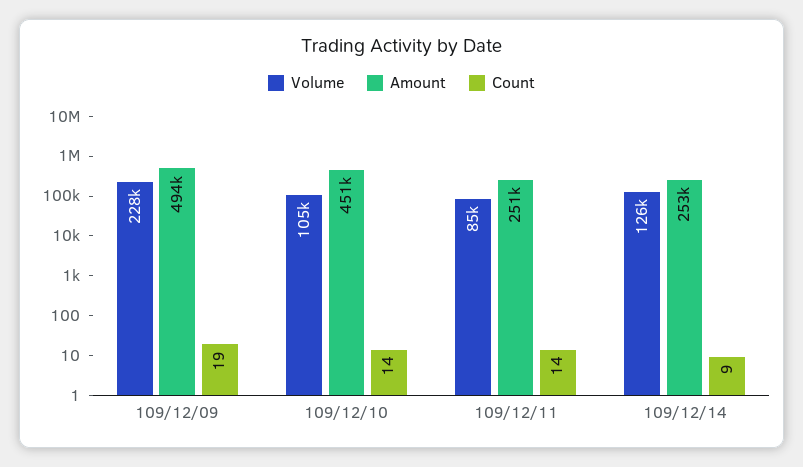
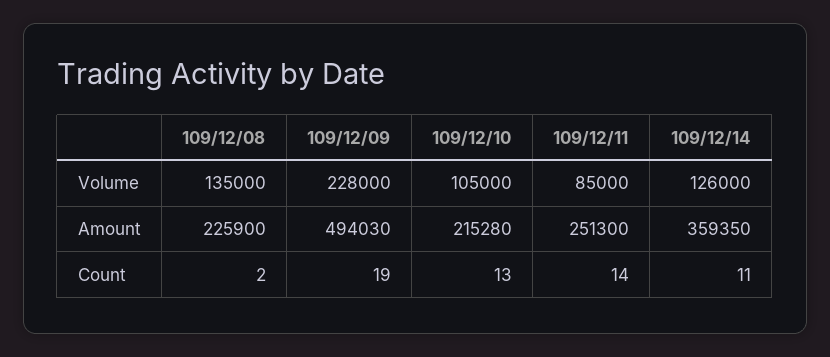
Amount, 109/12/10: 451000 -> 215280
Count, 109/12/10: 14 -> 13
Amount, 109/12/14: 253000 -> 359350
Count, 109/12/14: 9 -> 11
Volume, 109/12/08: none -> 135000
Amount, 109/12/08: none -> 225900
Count, 109/12/08: none -> 2

